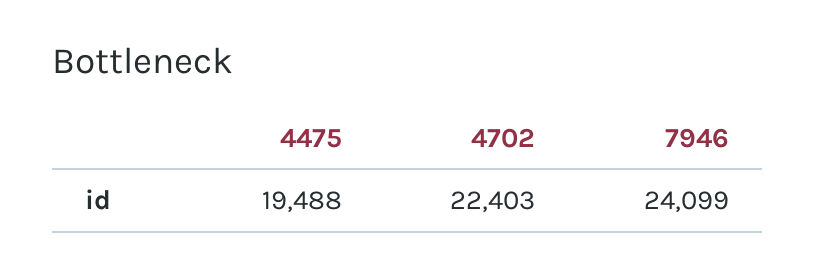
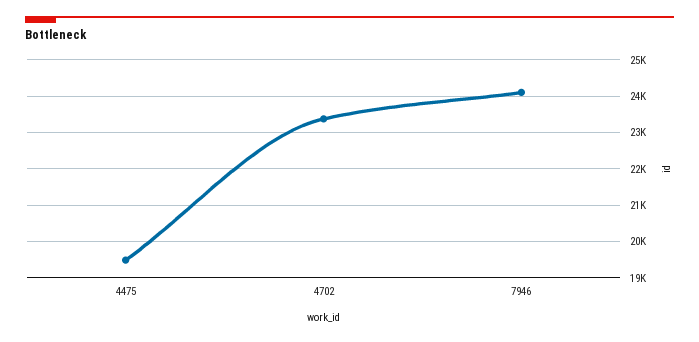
4702: 22403 -> 23400

